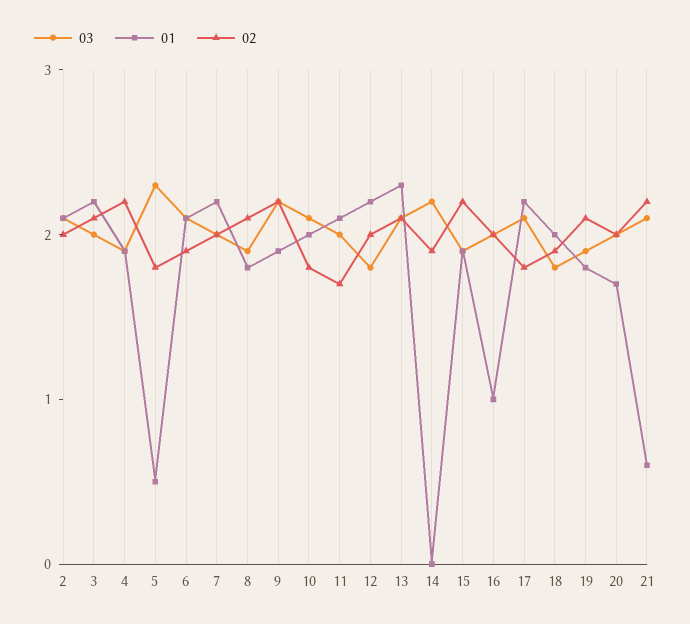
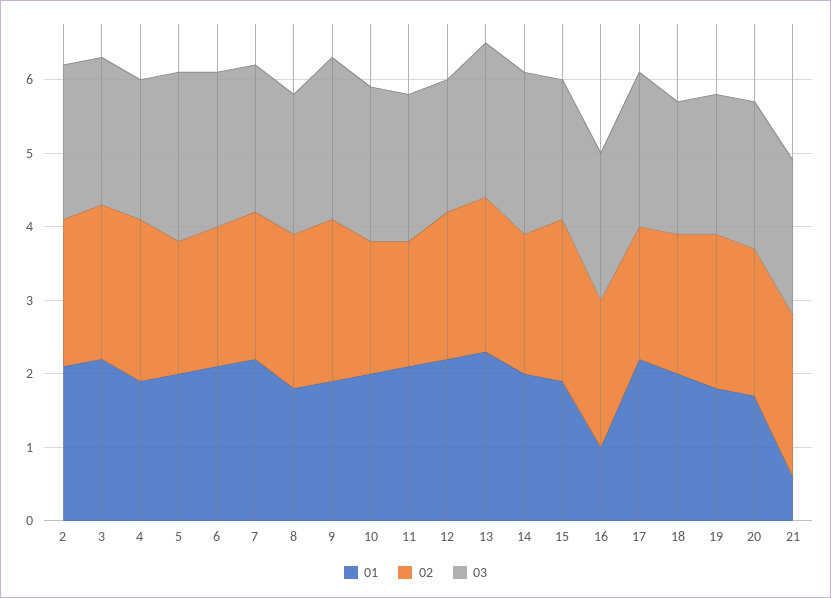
01, 5: 0.5 -> 2
01, 14: 0 -> 2

